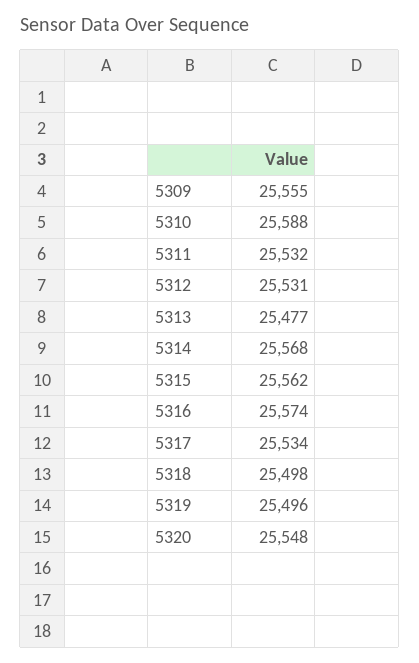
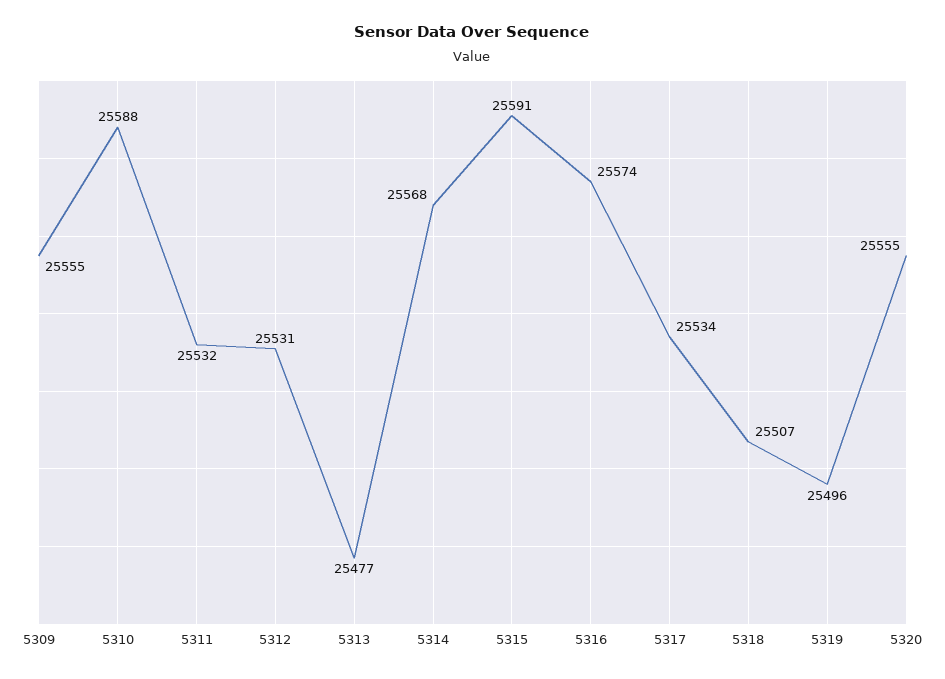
5315: 25562 -> 25591
5318: 25498 -> 25507
5320: 25548 -> 25555

